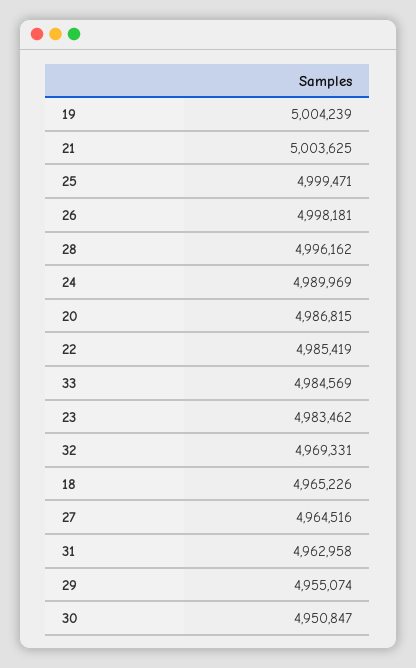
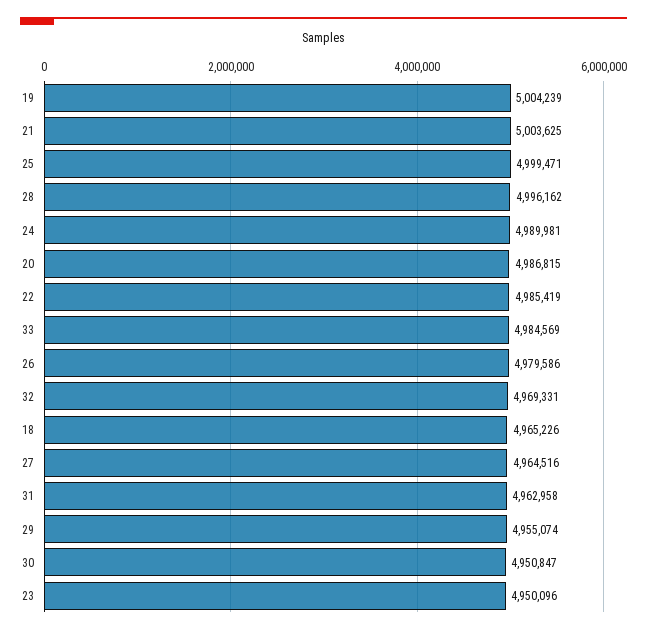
26: 4998181 -> 4979586
24: 4989969 -> 4989981
23: 4983462 -> 4950096

